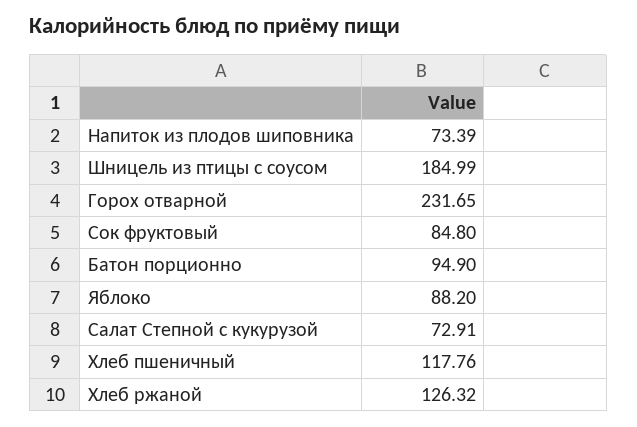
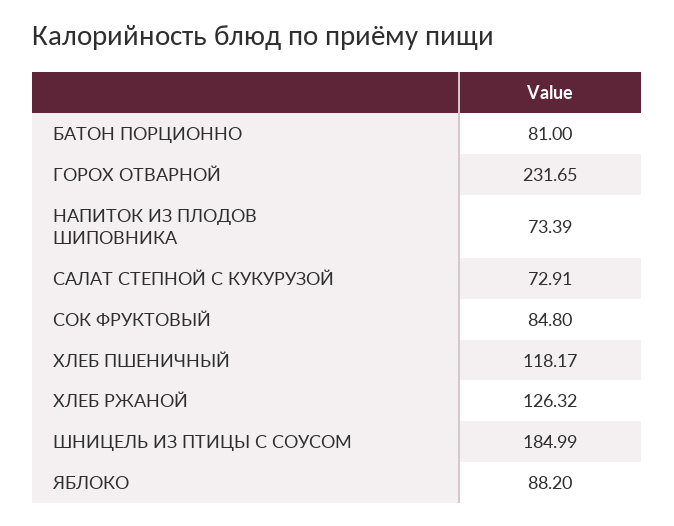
Батон порционно: 94.9 -> 81
Хлеб пшеничный: 117.76 -> 118.17

